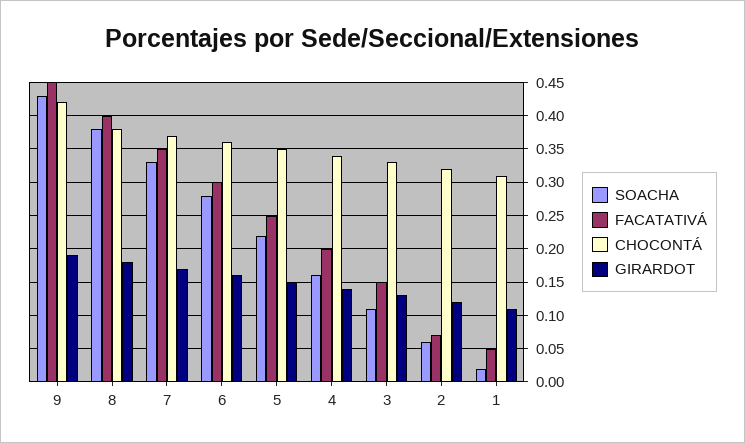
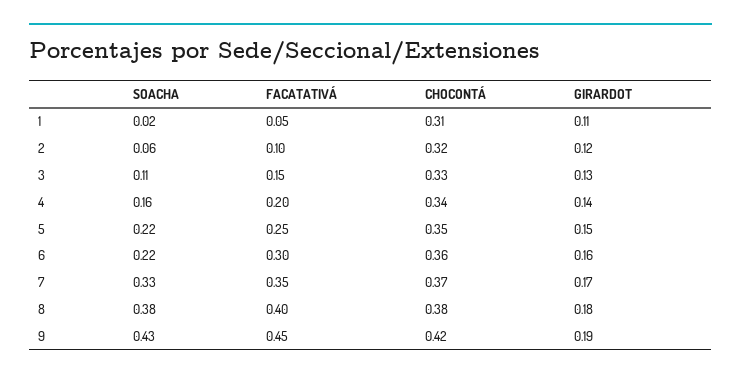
SOACHA, 6: 0.28 -> 0.22
FACATATIVÁ, 2: 0.07 -> 0.1

